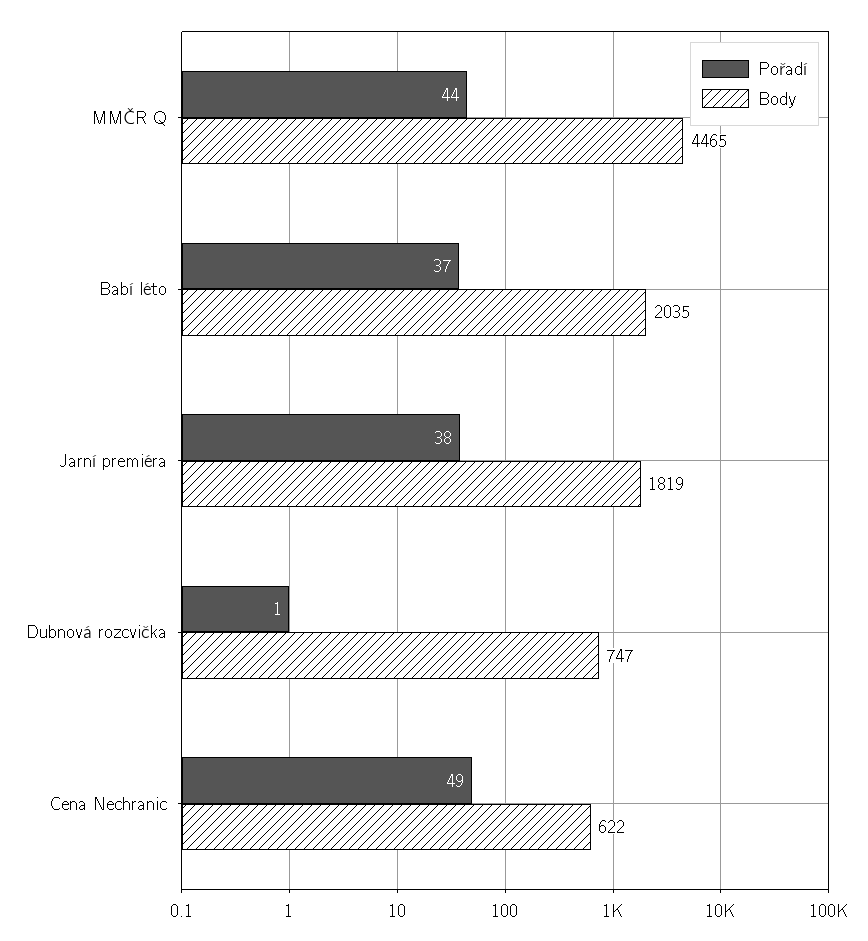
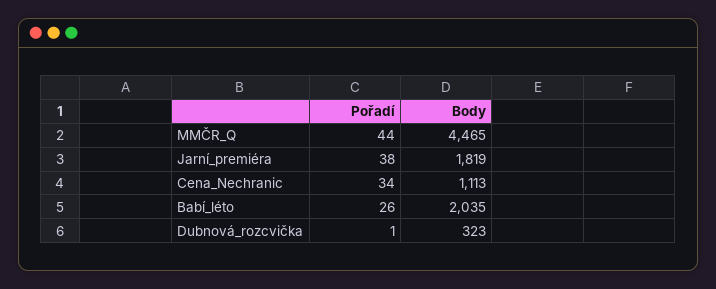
Pořadí, Babí léto: 37 -> 26
Body, Dubnová rozcvička: 747 -> 323
Pořadí, Cena Nechranic: 49 -> 34
Body, Cena Nechranic: 622 -> 1113

